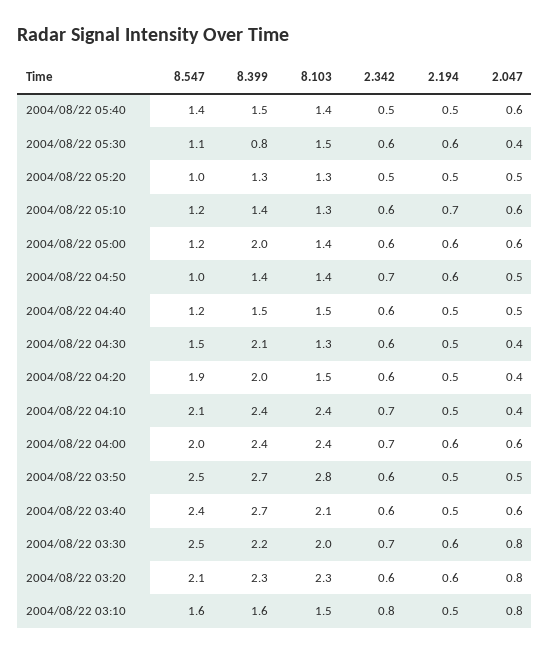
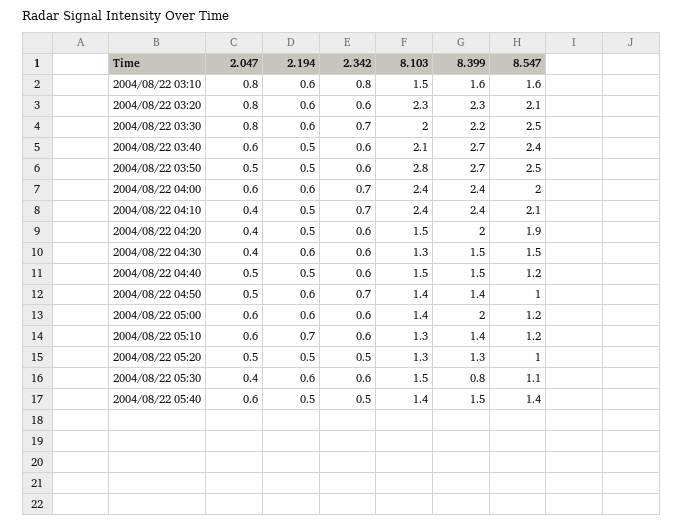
8.399, 2004/08/22 04:30: 2.1 -> 1.5
2.194, 2004/08/22 04:30: 0.5 -> 0.6
2.194, 2004/08/22 03:10: 0.5 -> 0.6

